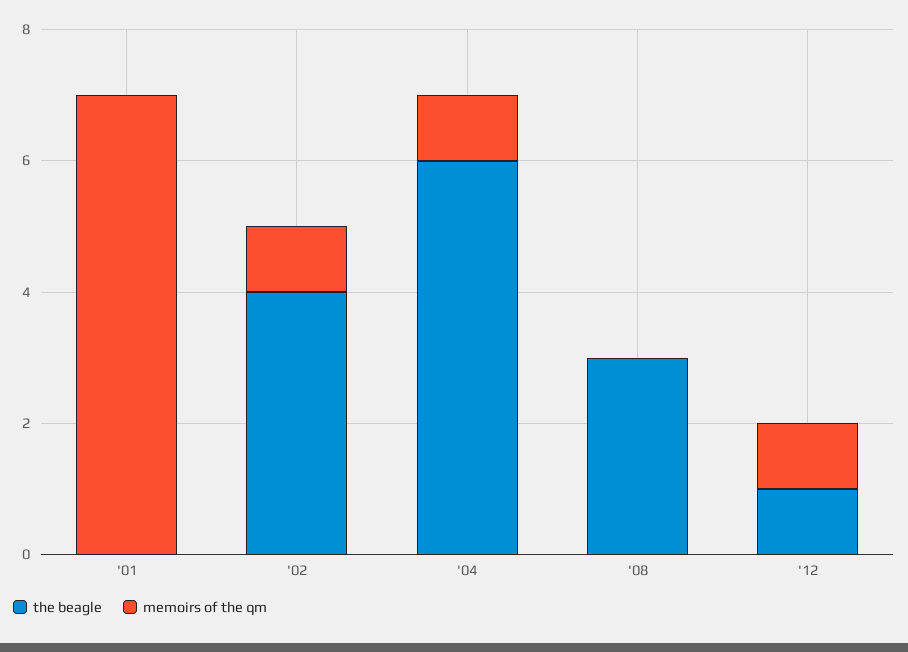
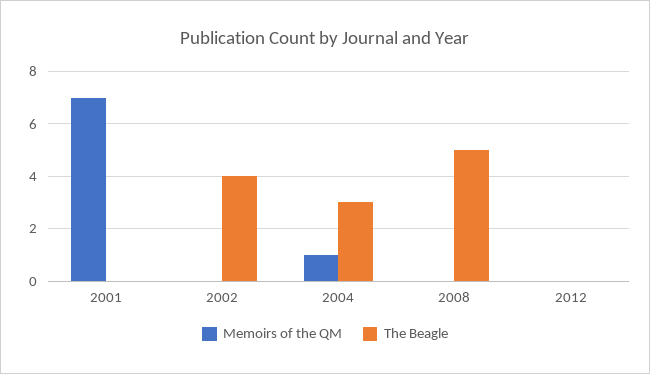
memoirs of the qm, '02: 1 -> 0
the beagle, '04: 6 -> 3
the beagle, '08: 3 -> 5
the beagle, '12: 1 -> 0
memoirs of the qm, '12: 1 -> 0

